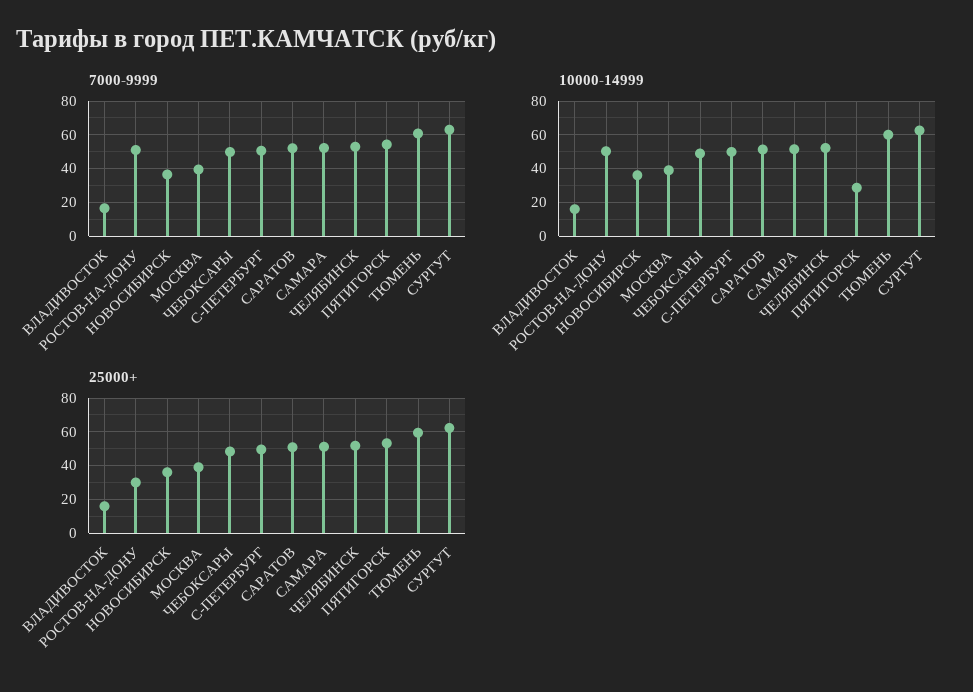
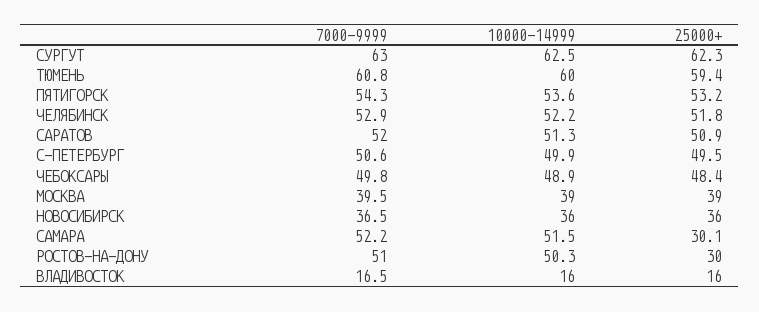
10000-14999, ПЯТИГОРСК: 30 -> 53.6
25000+, САМАРА: 50 -> 30.1

